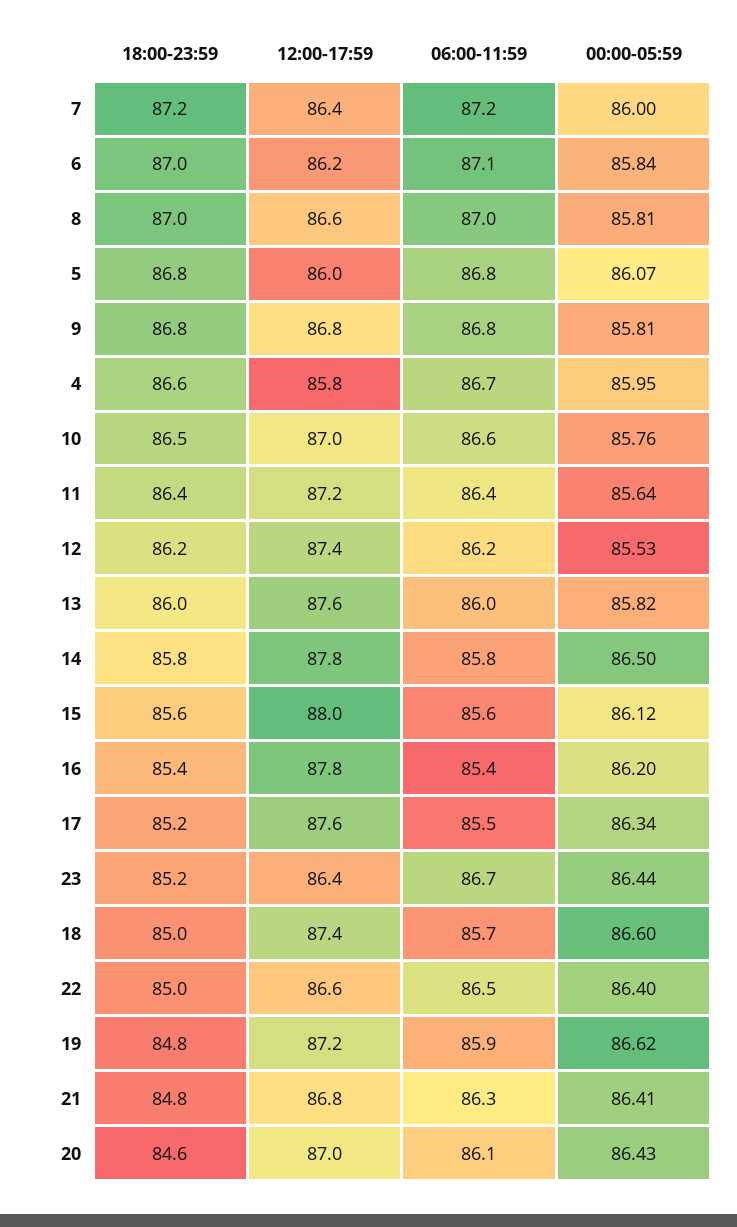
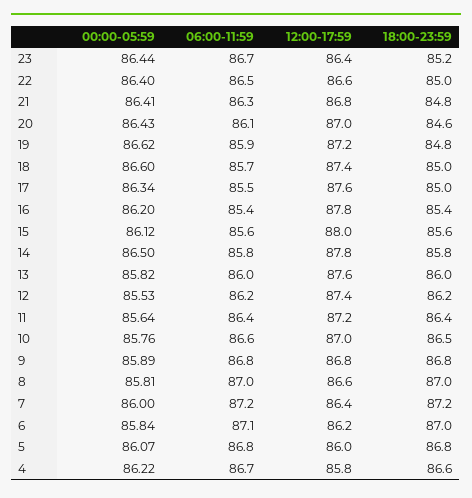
00:00-05:59, 9: 85.81 -> 85.89
00:00-05:59, 4: 85.95 -> 86.22
18:00-23:59, 17: 85.2 -> 85

